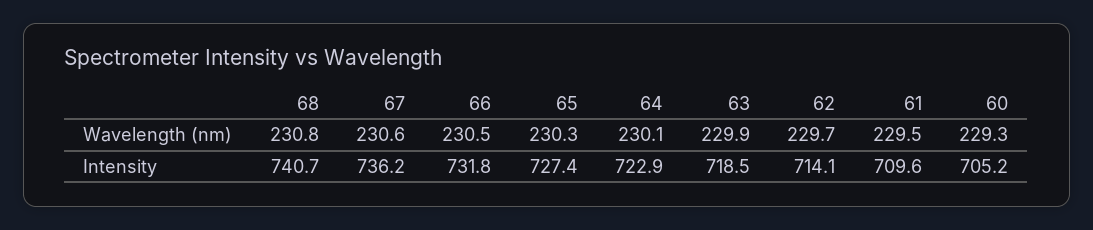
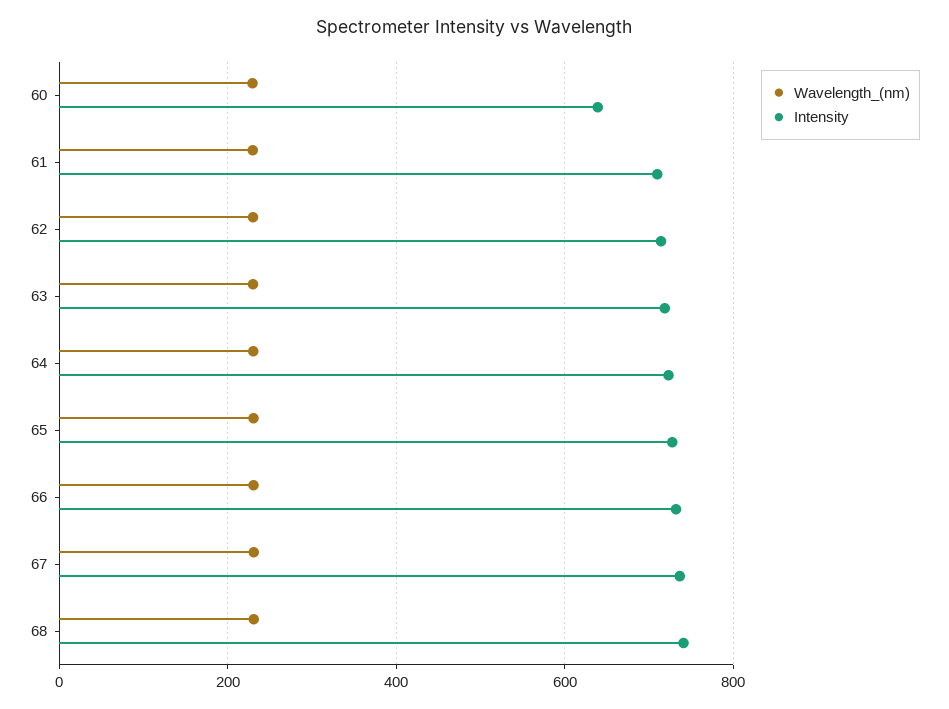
Intensity, 60: 705.2 -> 640

